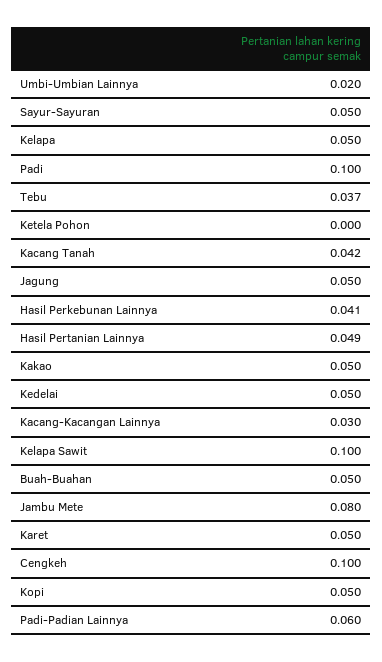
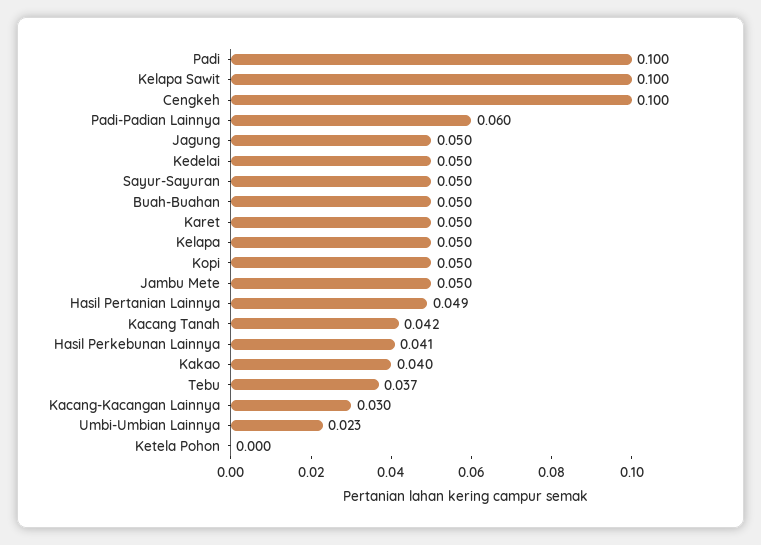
Umbi-Umbian Lainnya: 0.02 -> 0.023
Kakao: 0.05 -> 0.04
Jambu Mete: 0.08 -> 0.05

